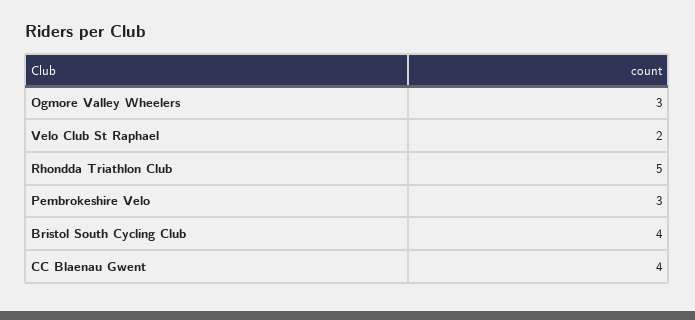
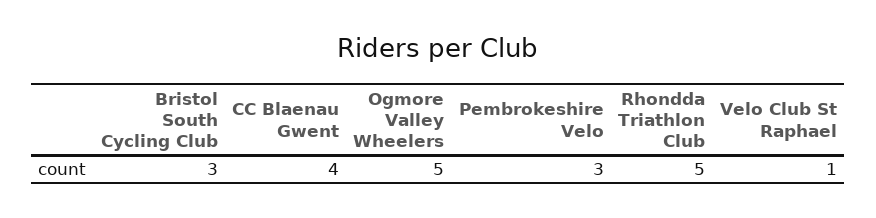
Ogmore Valley Wheelers: 3 -> 5
Velo Club St Raphael: 2 -> 1
Bristol South Cycling Club: 4 -> 3

